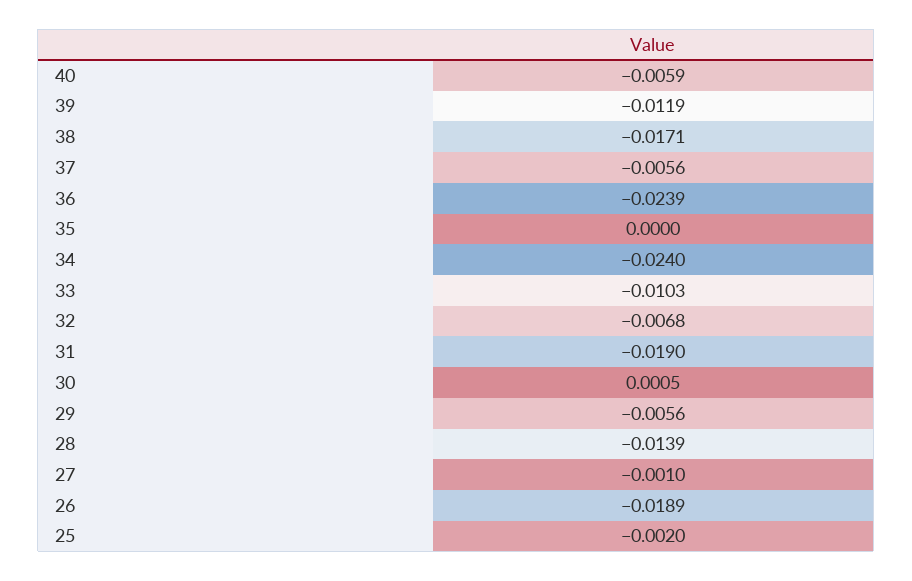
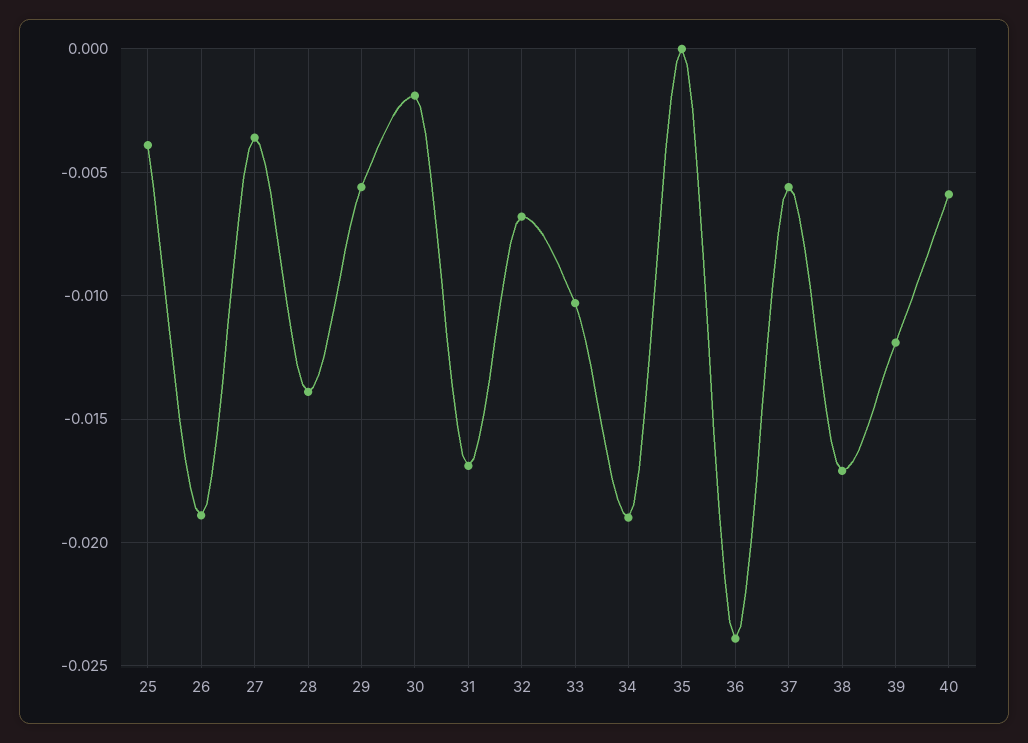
34: -0.024 -> -0.019
31: -0.019 -> -0.017
30: 0.0005 -> -0.002
27: -0.001 -> -0.0035
25: -0.002 -> -0.004

